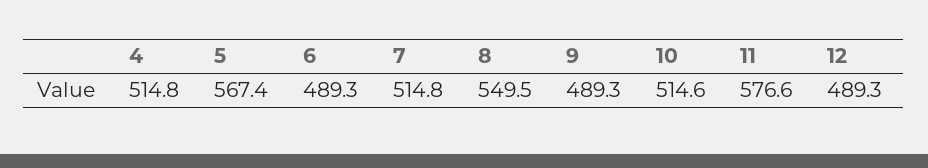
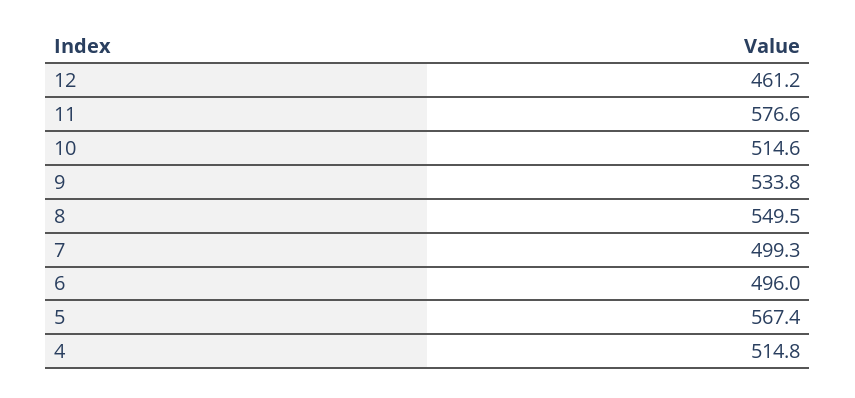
6: 489.3 -> 496
7: 514.8 -> 499.3
9: 489.3 -> 533.8
12: 489.3 -> 461.2

